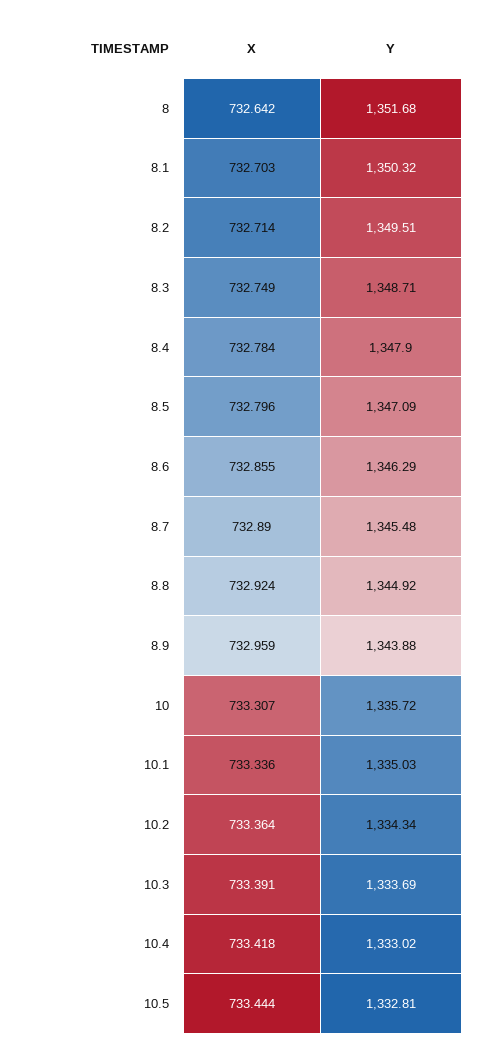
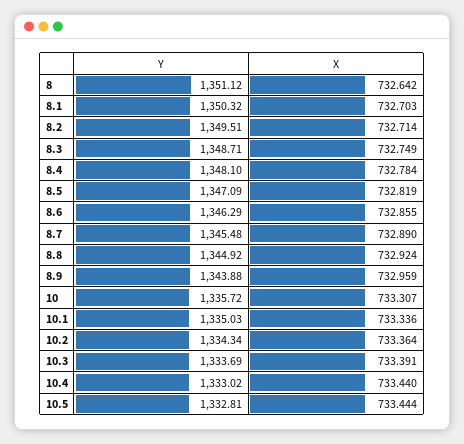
Y, 8: 1351.68 -> 1351.12
Y, 8.4: 1347.9 -> 1348.1
X, 8.5: 732.796 -> 732.819
X, 10.4: 733.418 -> 733.44

